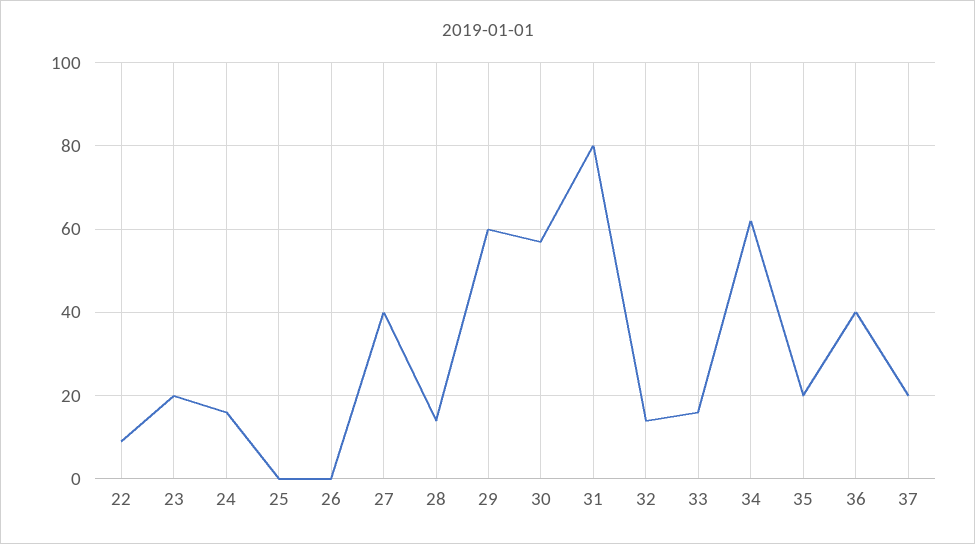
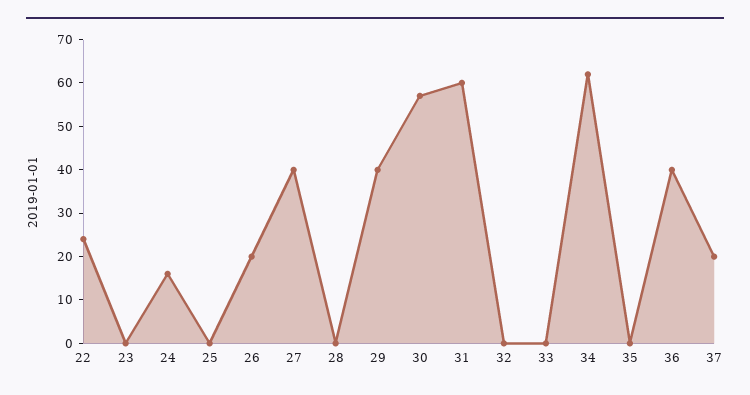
22: 10 -> 25
23: 20 -> 0
26: 0 -> 20
28: 15 -> 0
29: 60 -> 40
31: 80 -> 60
32: 15 -> 0
33: 15 -> 0
35: 20 -> 0

